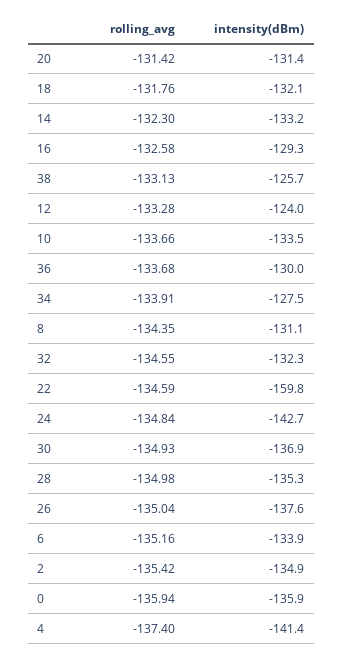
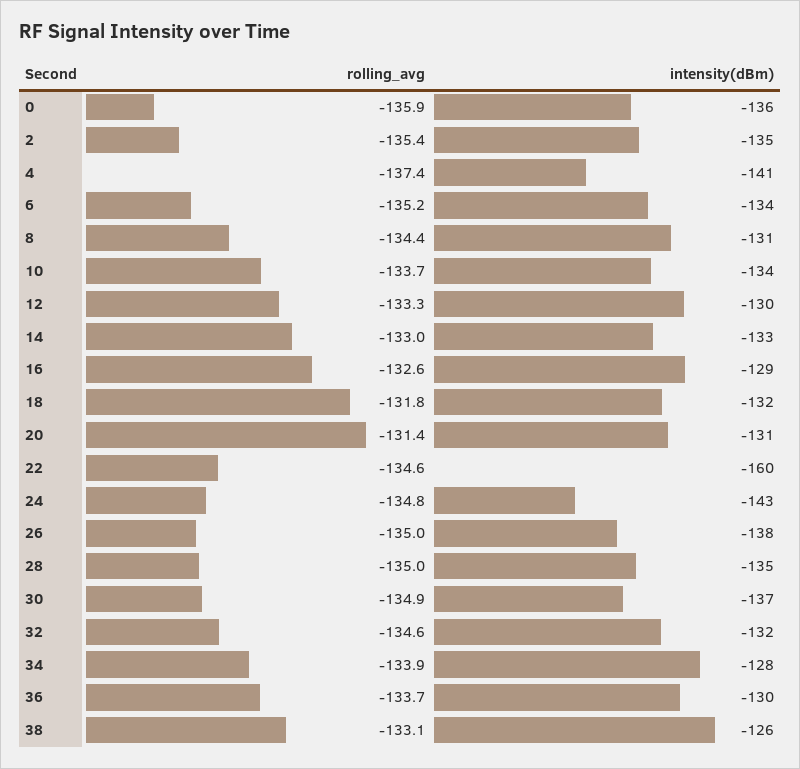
rolling_avg, 14: -132.3 -> -133
intensity(dBm), 12: -124 -> -130

